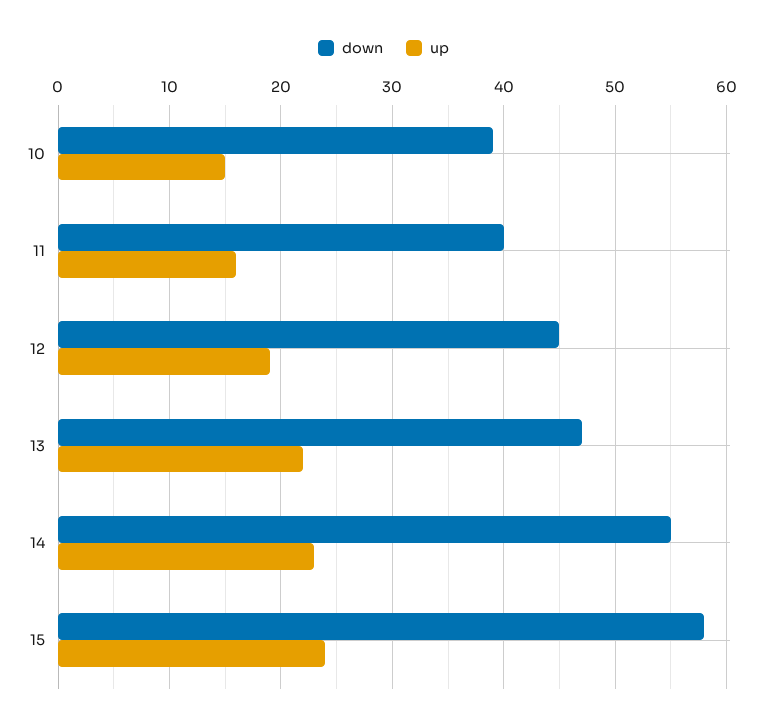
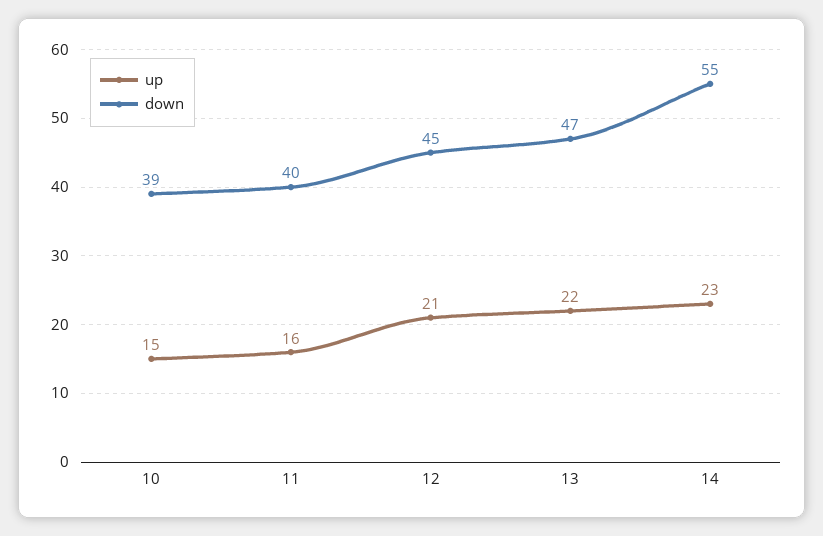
up, 12: 19 -> 21
down, 15: 58 -> none
up, 15: 24 -> none

